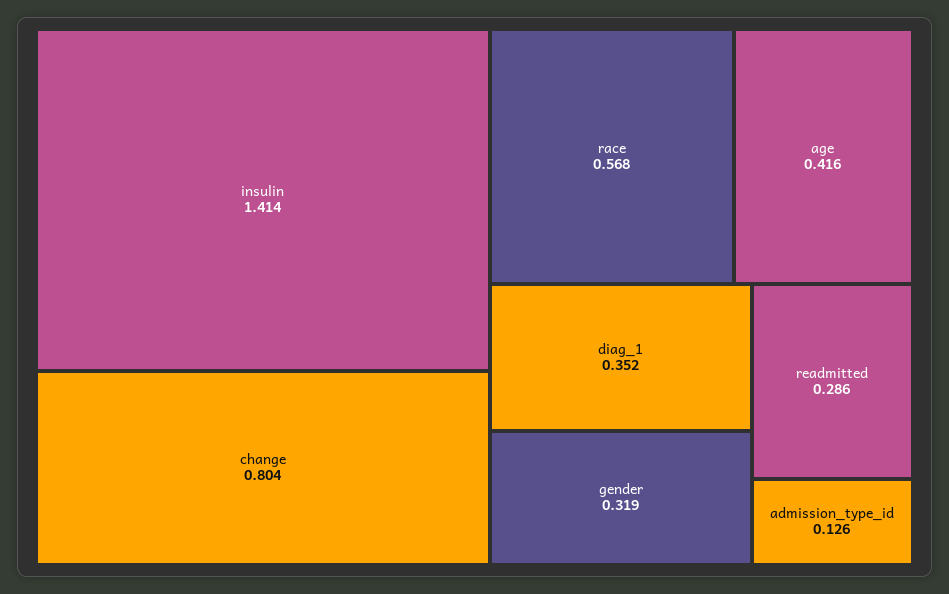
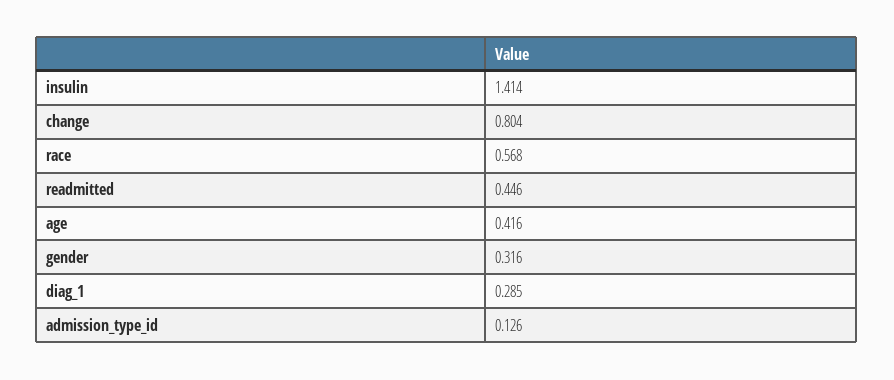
diag_1: 0.352 -> 0.285
gender: 0.319 -> 0.316
readmitted: 0.286 -> 0.446

